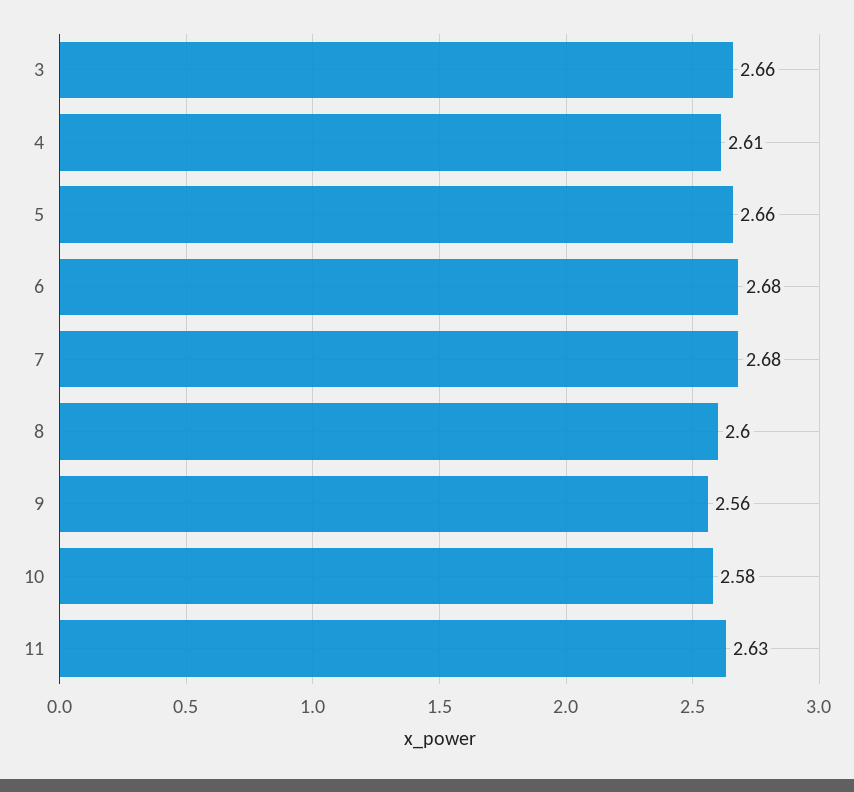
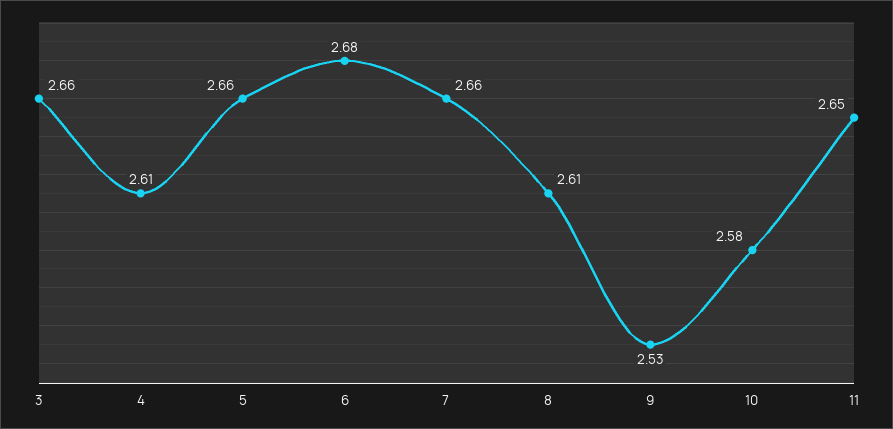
7: 2.68 -> 2.66
8: 2.6 -> 2.61
9: 2.56 -> 2.53
11: 2.63 -> 2.65

